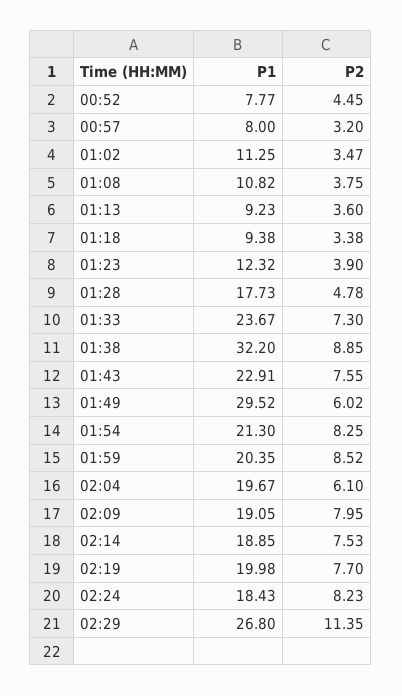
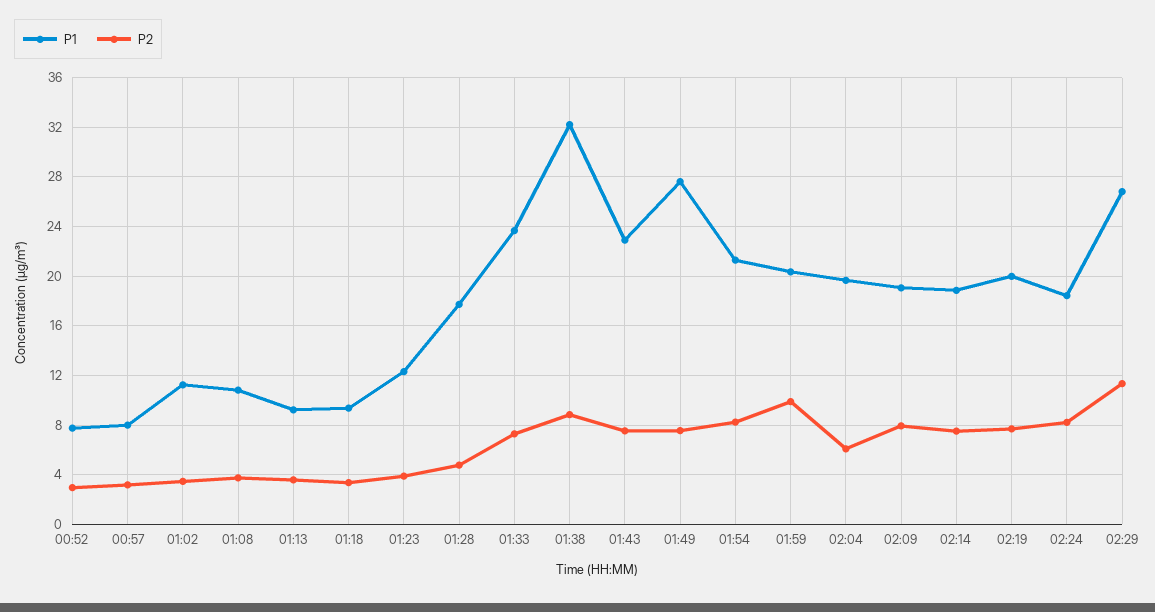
P2, 00:52: 4.45 -> 3
P1, 01:49: 29.52 -> 27.5
P2, 01:49: 6.02 -> 7.5
P2, 01:59: 8.52 -> 10

